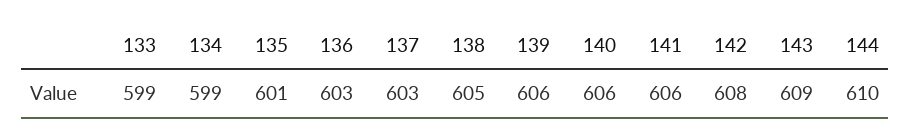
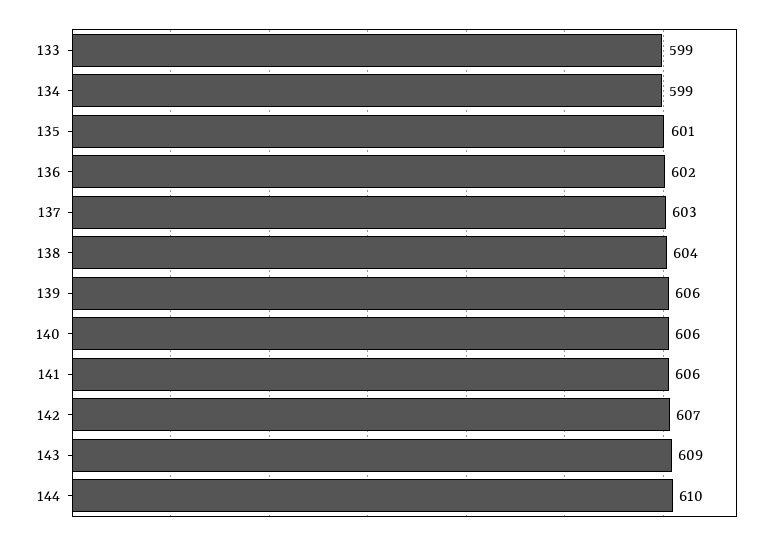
136: 603 -> 602
138: 605 -> 604
142: 608 -> 607

